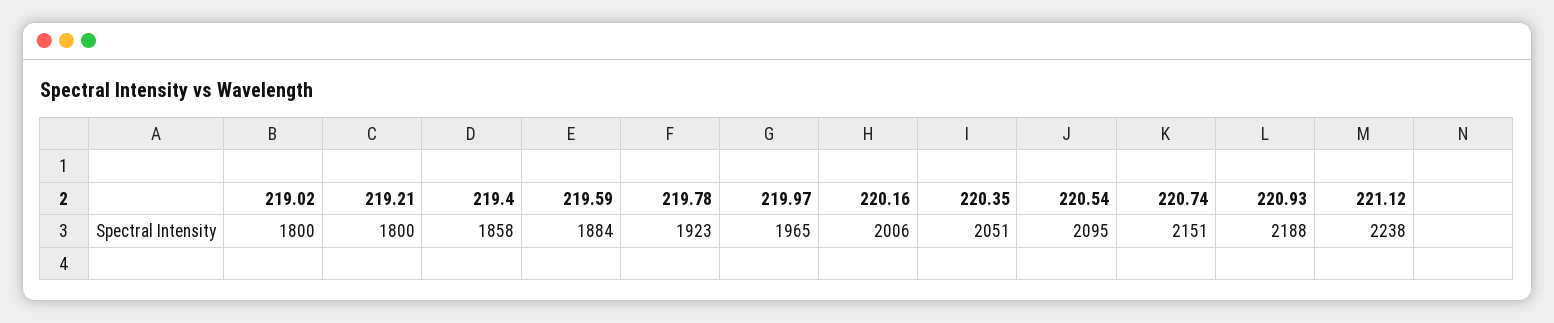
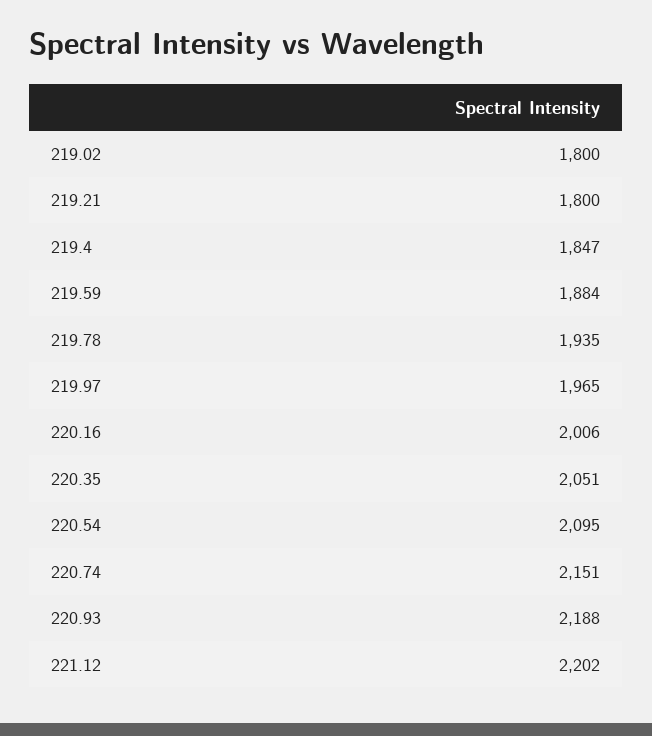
219.4: 1858 -> 1847
219.78: 1923 -> 1935
221.12: 2238 -> 2202

